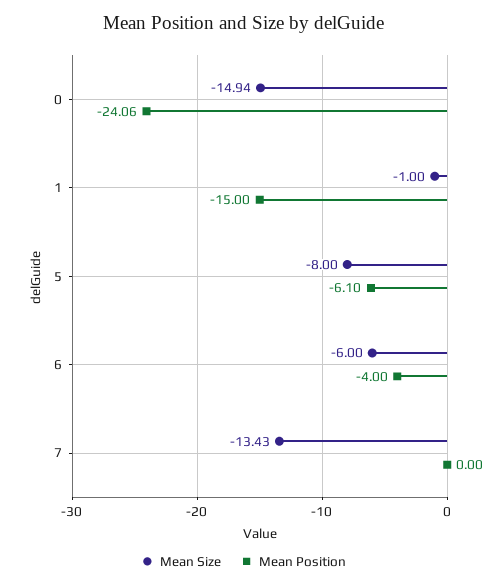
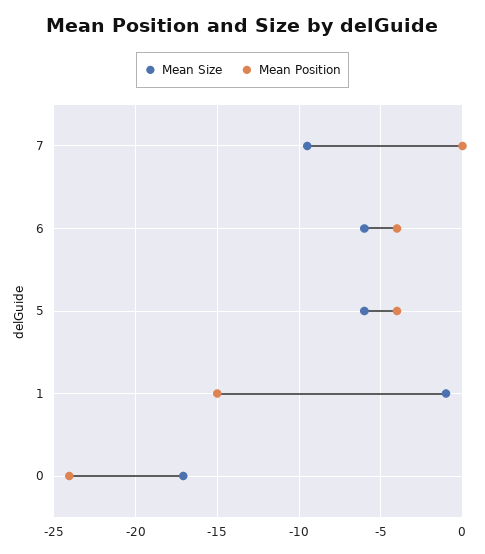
Mean Size, 0: -14.94 -> -17
Mean Size, 5: -8 -> -6
Mean Position, 5: -6.1 -> -4
Mean Size, 7: -13.43 -> -9.5

